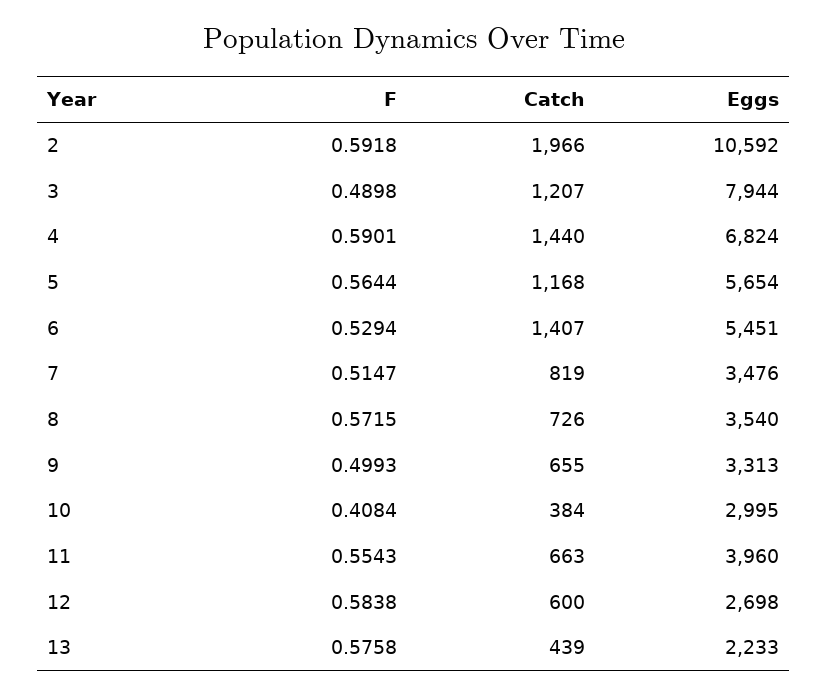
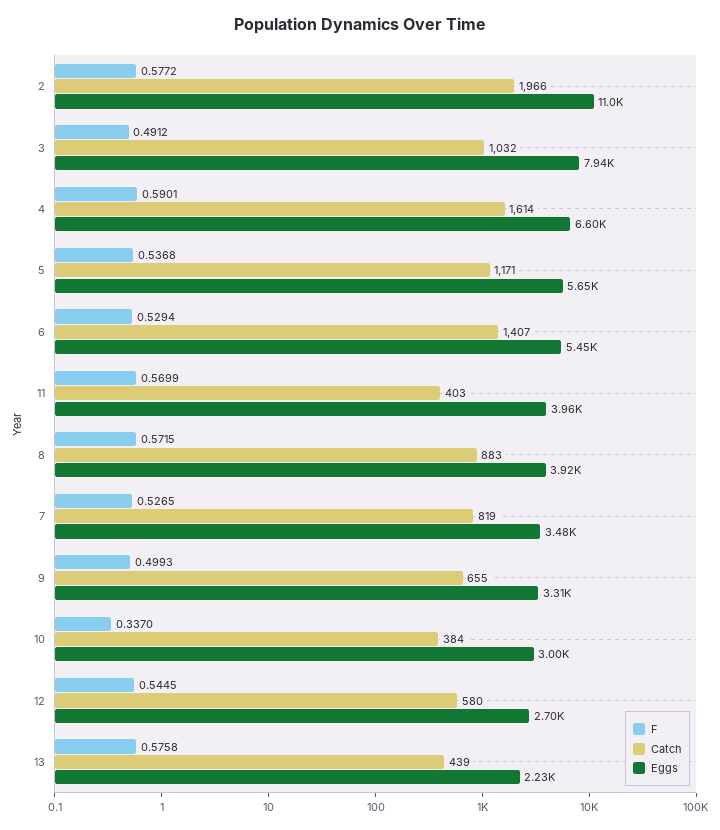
F, 2: 0.5918 -> 0.5772
Eggs, 2: 10592 -> 11000
F, 3: 0.4898 -> 0.4912
Catch, 3: 1207 -> 1032
Catch, 4: 1440 -> 1614
Eggs, 4: 6824 -> 6600
F, 5: 0.5644 -> 0.5368
Catch, 5: 1168 -> 1171
F, 7: 0.5147 -> 0.5265
Catch, 8: 726 -> 883
Eggs, 8: 3540 -> 3920
F, 10: 0.4084 -> 0.337
F, 11: 0.5543 -> 0.5699
Catch, 11: 663 -> 403
F, 12: 0.5838 -> 0.5445
Catch, 12: 600 -> 580

